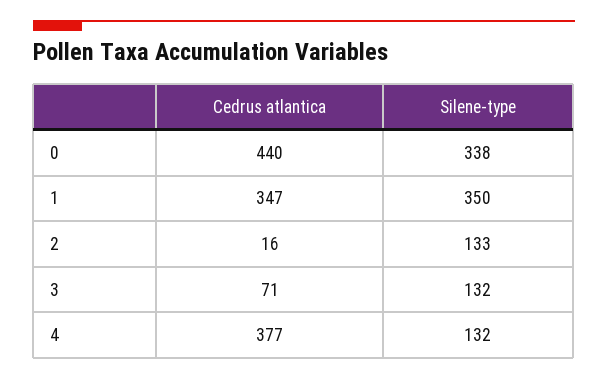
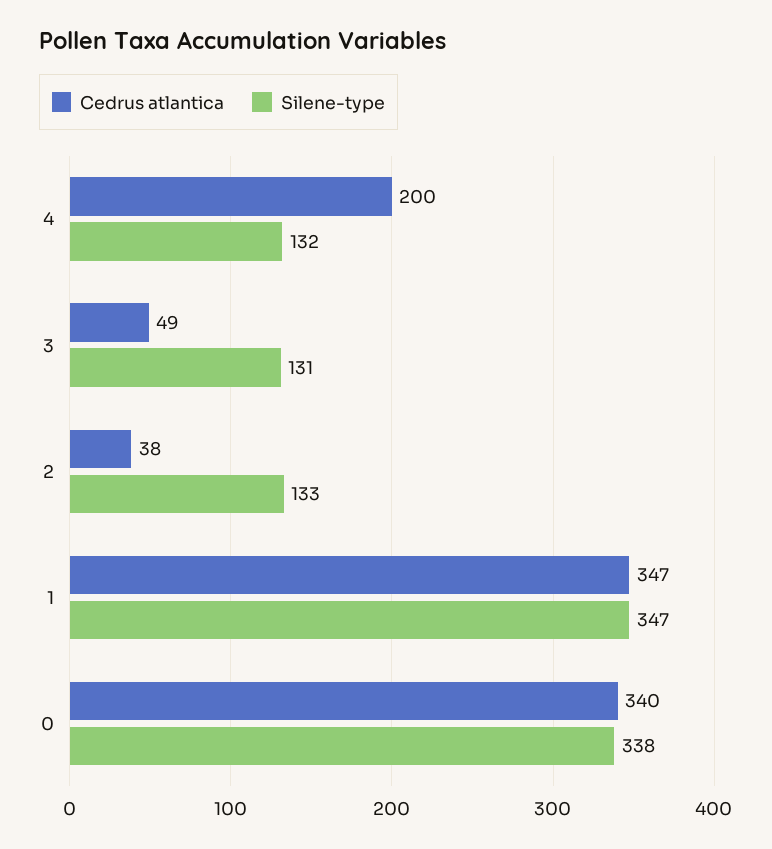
Cedrus atlantica, 0: 440 -> 340
Silene-type, 1: 350 -> 347
Cedrus atlantica, 2: 16 -> 38
Cedrus atlantica, 3: 71 -> 49
Silene-type, 3: 132 -> 131
Cedrus atlantica, 4: 377 -> 200

